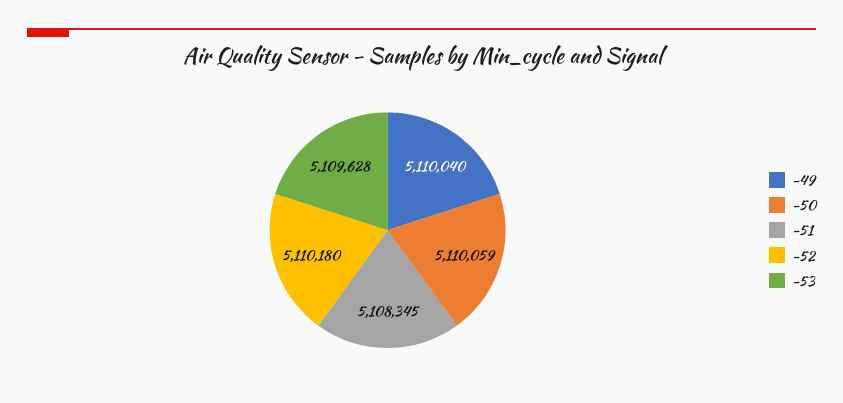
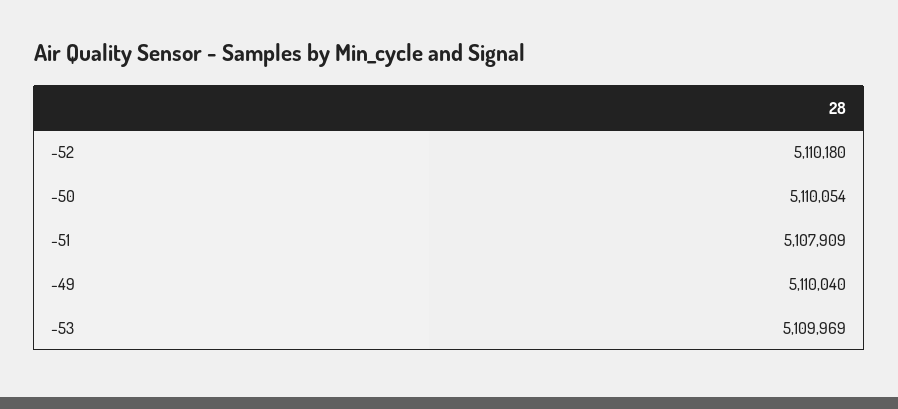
-50: 5110059 -> 5110054
-51: 5108345 -> 5107909
-53: 5109628 -> 5109969

